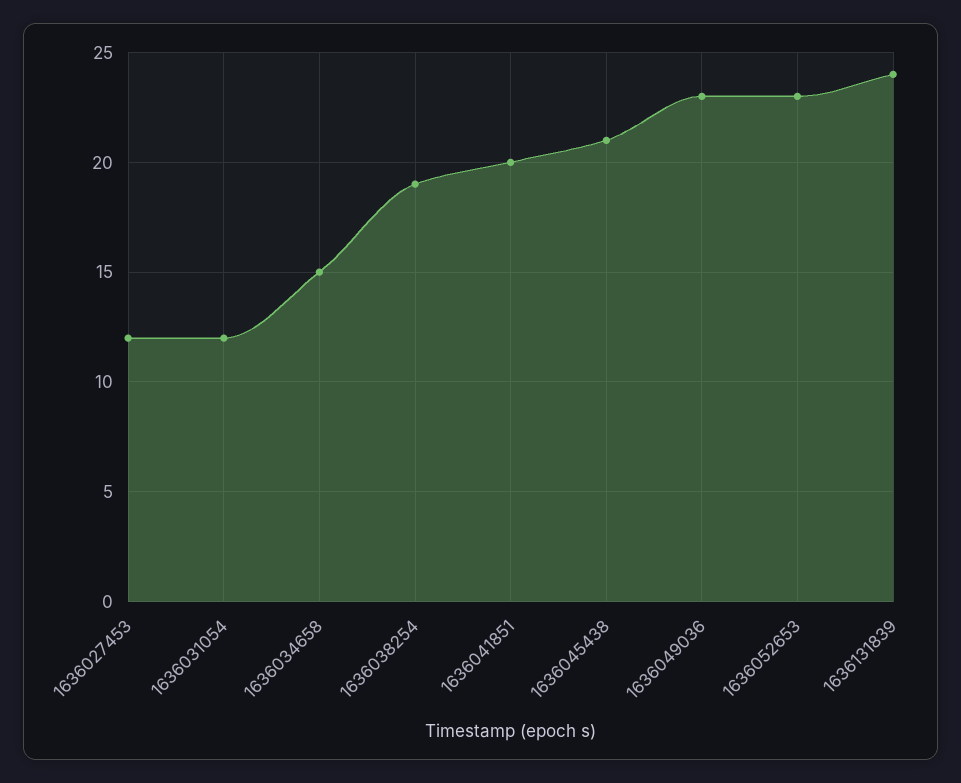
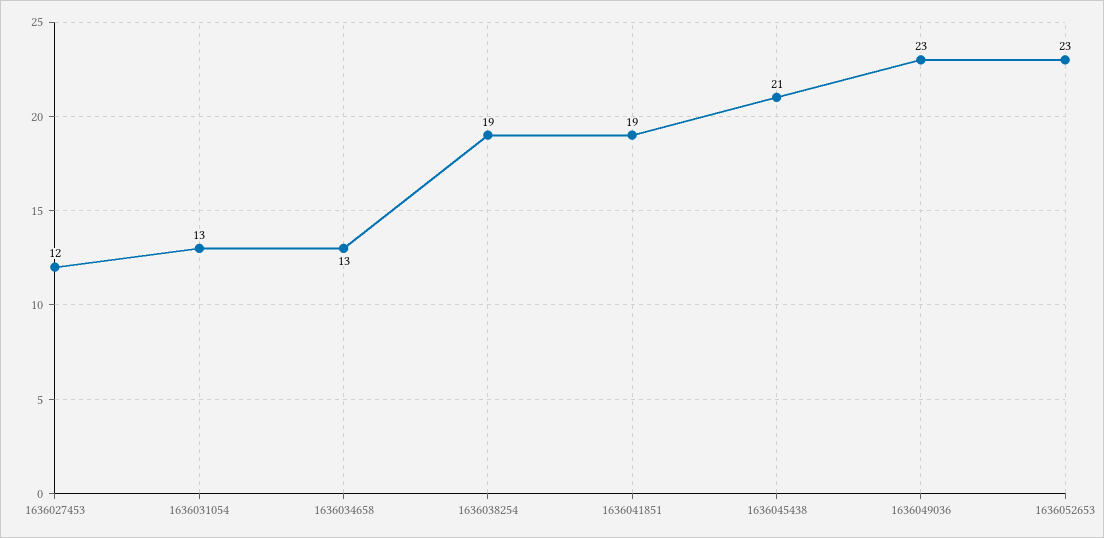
1636031054: 12 -> 13
1636034658: 15 -> 13
1636041851: 20 -> 19
1636131839: 24 -> none

